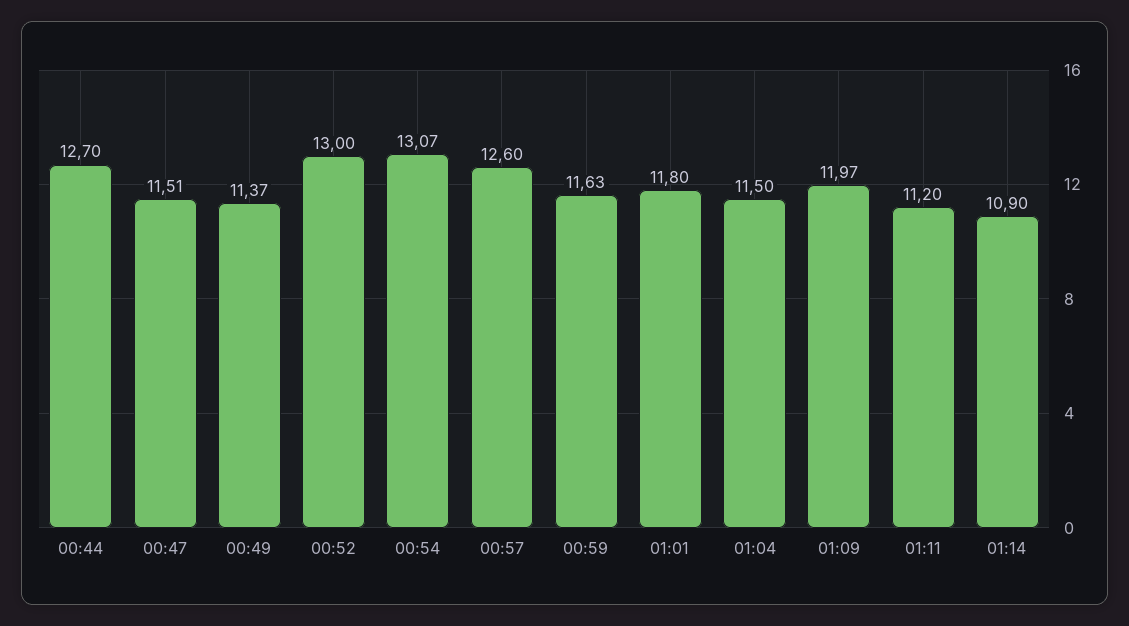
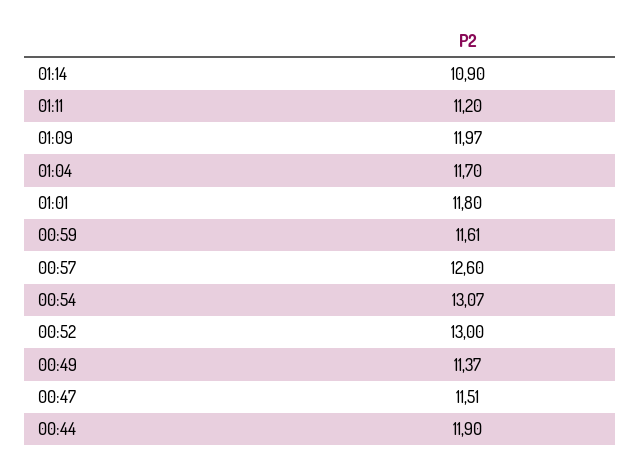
00:44: 12.7 -> 11.9
00:59: 11.63 -> 11.61
01:04: 11.5 -> 11.7

